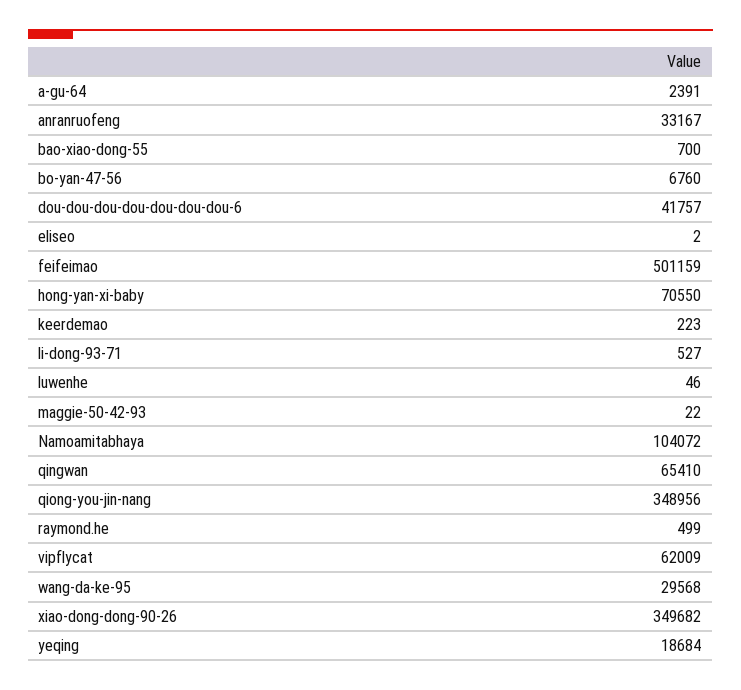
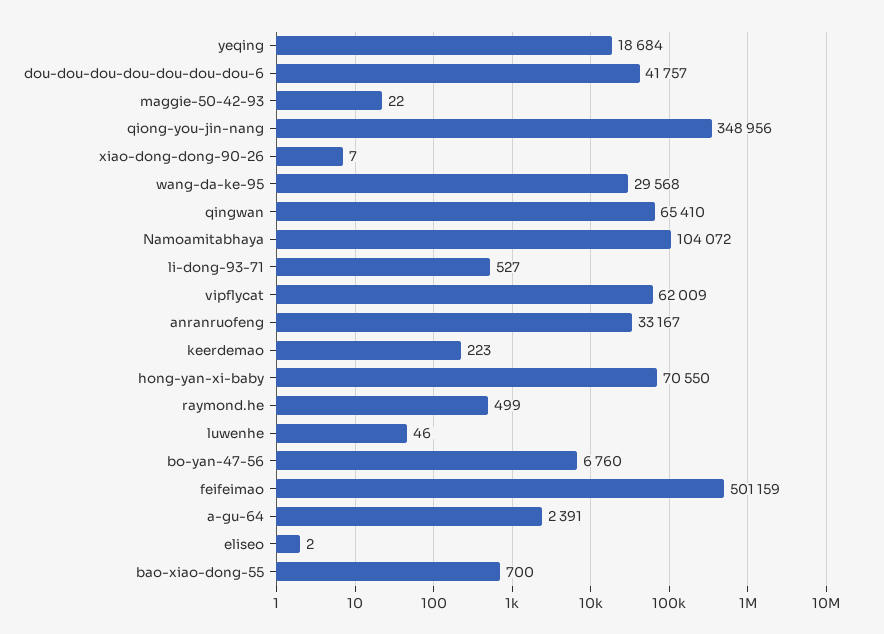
xiao-dong-dong-90-26: 349682 -> 7

